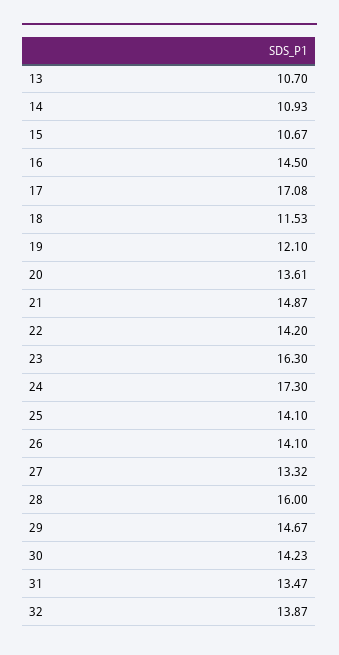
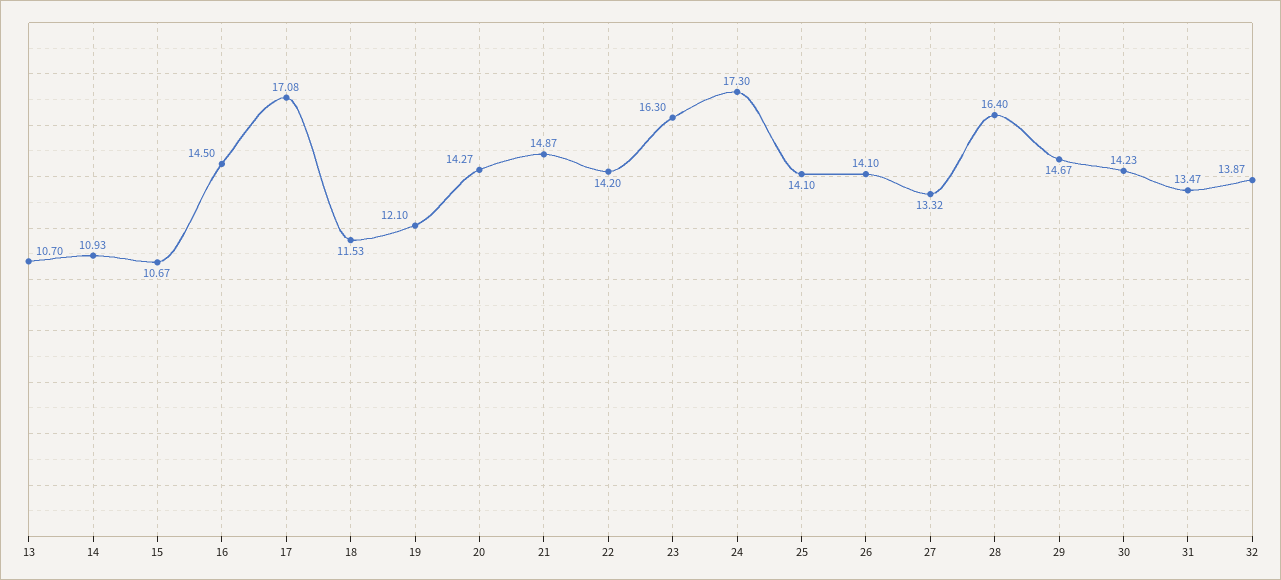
20: 13.61 -> 14.27
28: 16 -> 16.4

